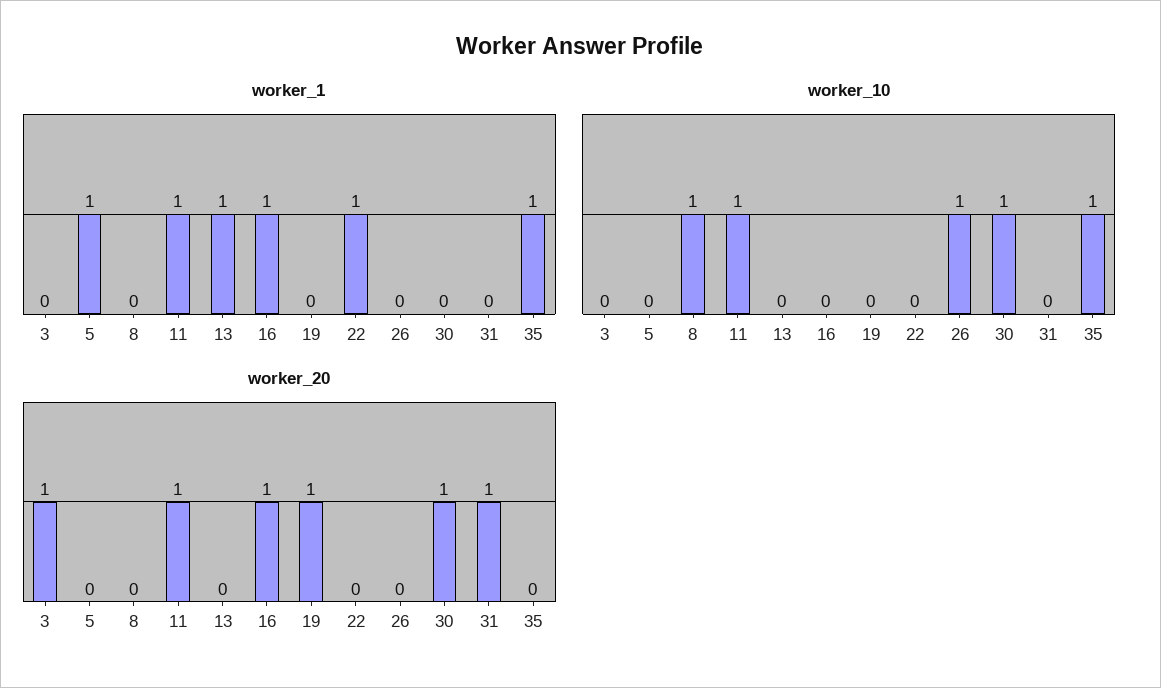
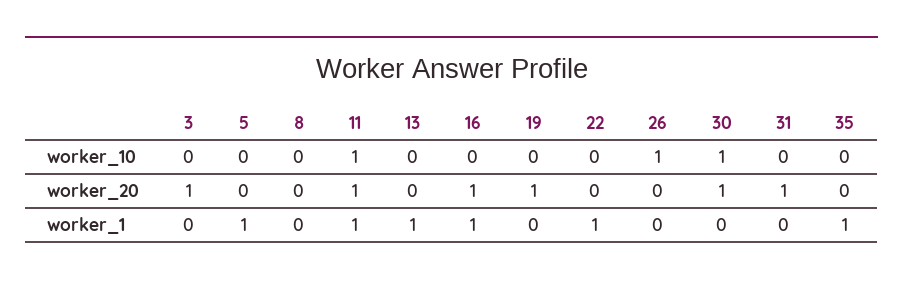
worker_10, 8: 1 -> 0
worker_10, 35: 1 -> 0

